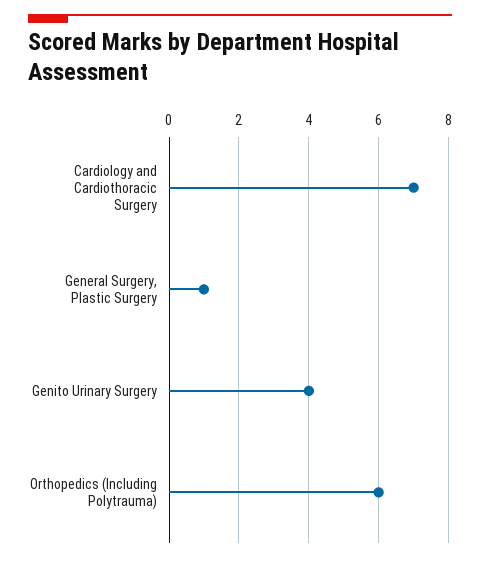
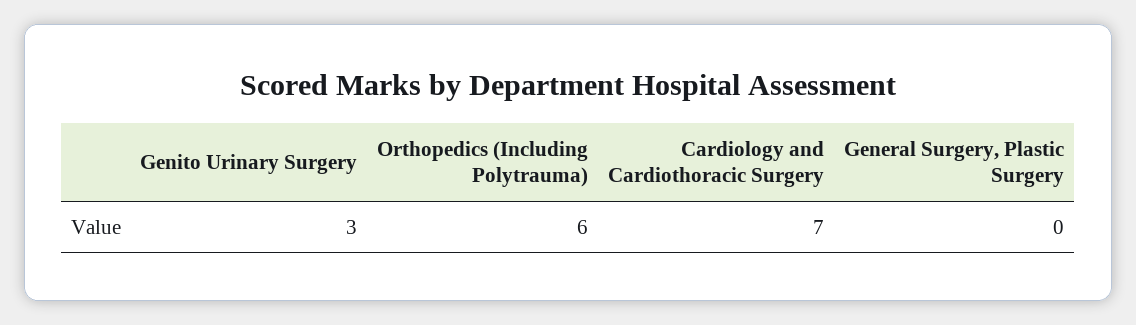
General Surgery, Plastic Surgery: 1 -> 0
Genito Urinary Surgery: 4 -> 3

